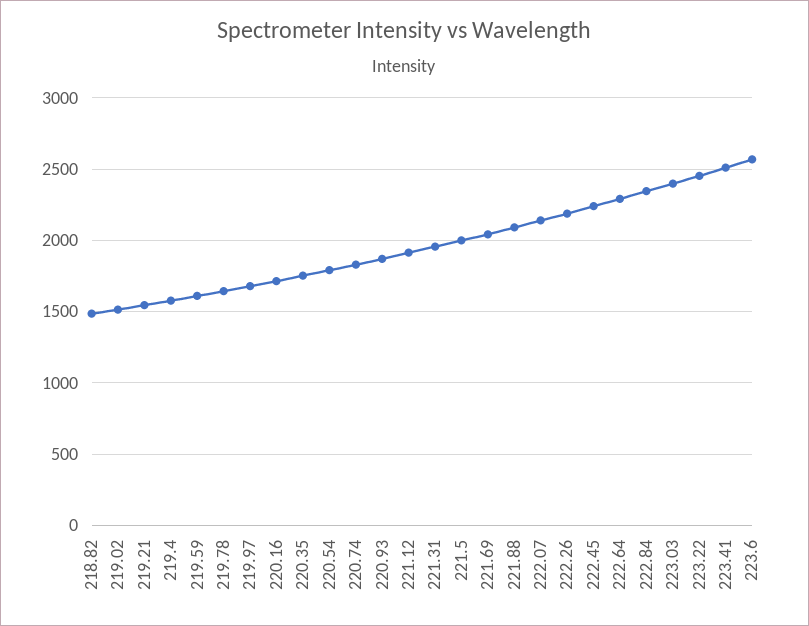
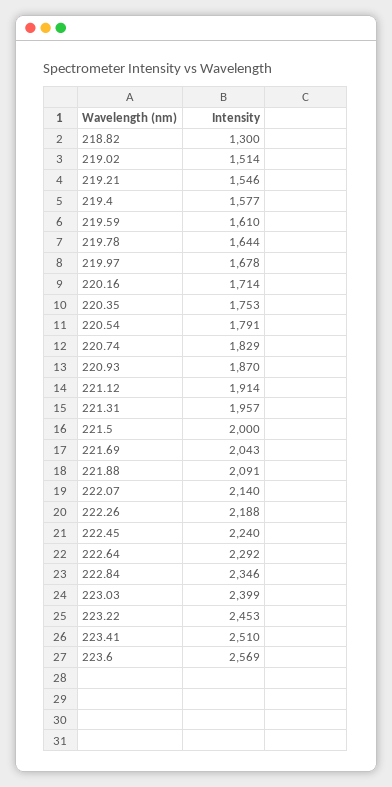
218.82: 1500 -> 1300

